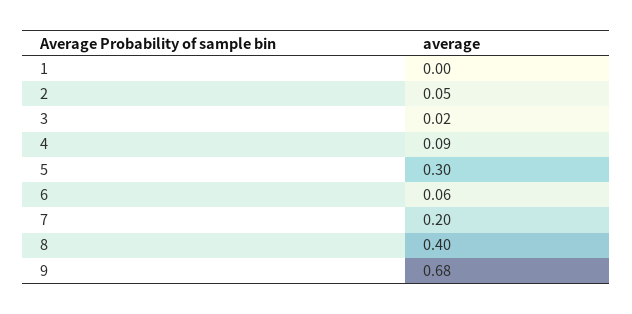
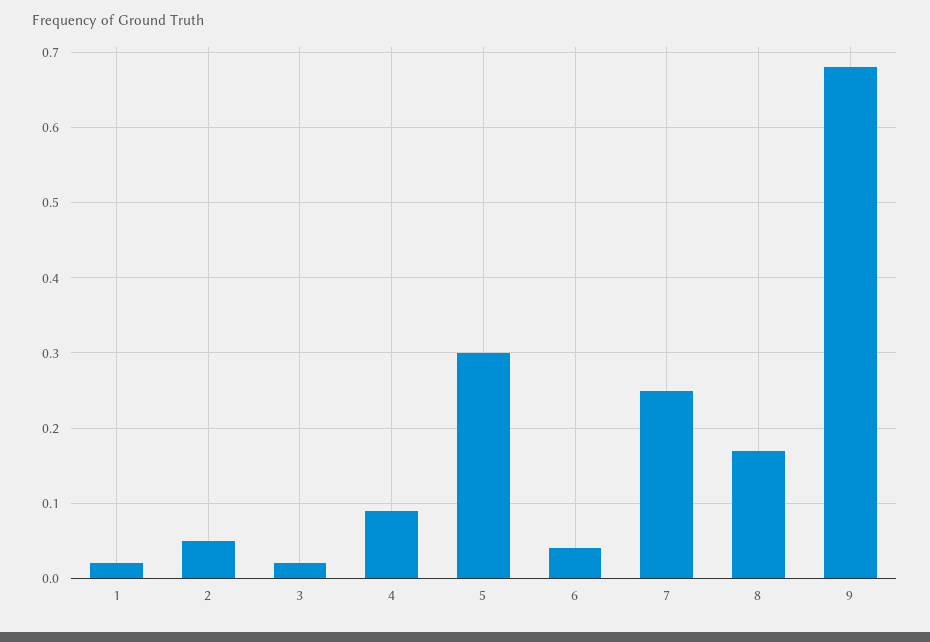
1: 0 -> 0.02
6: 0.06 -> 0.04
7: 0.2 -> 0.25
8: 0.4 -> 0.17

